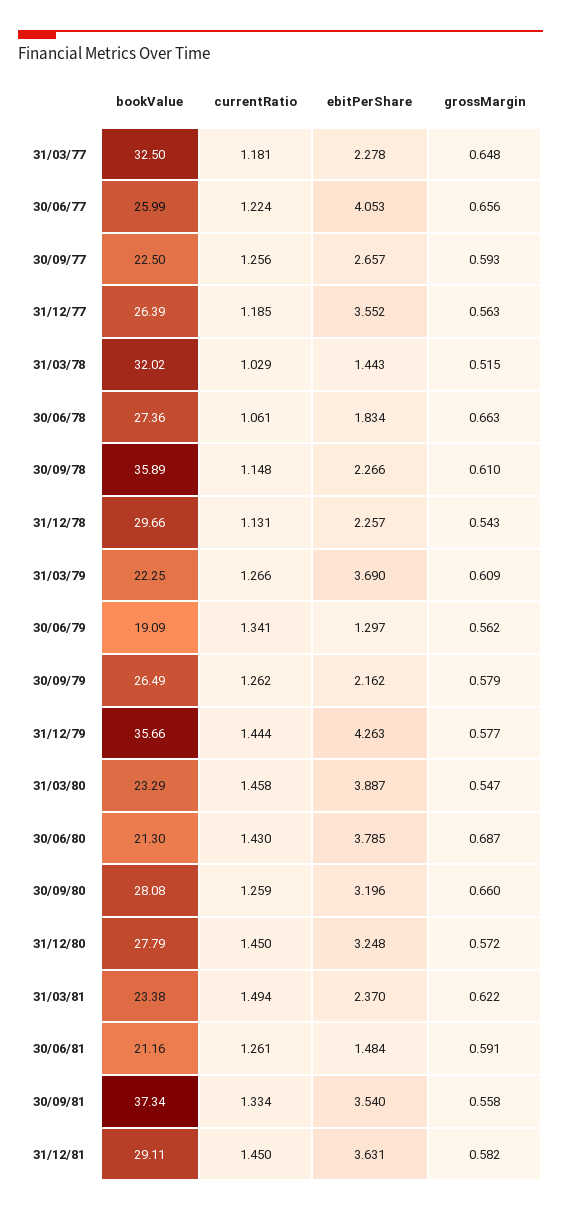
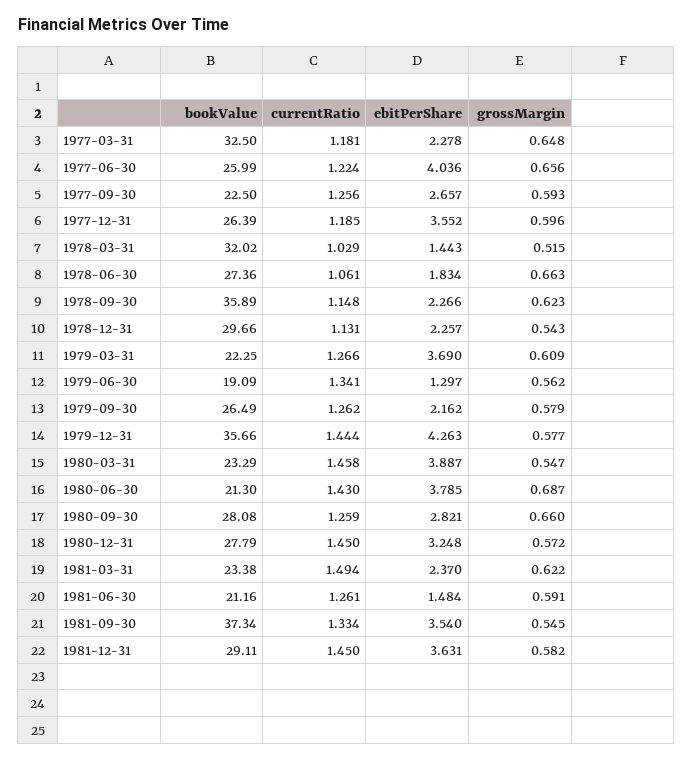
ebitPerShare, 30/06/77: 4.053 -> 4.036
grossMargin, 31/12/77: 0.563 -> 0.596
grossMargin, 30/09/78: 0.61 -> 0.623
ebitPerShare, 30/09/80: 3.196 -> 2.821
grossMargin, 30/09/81: 0.558 -> 0.545

